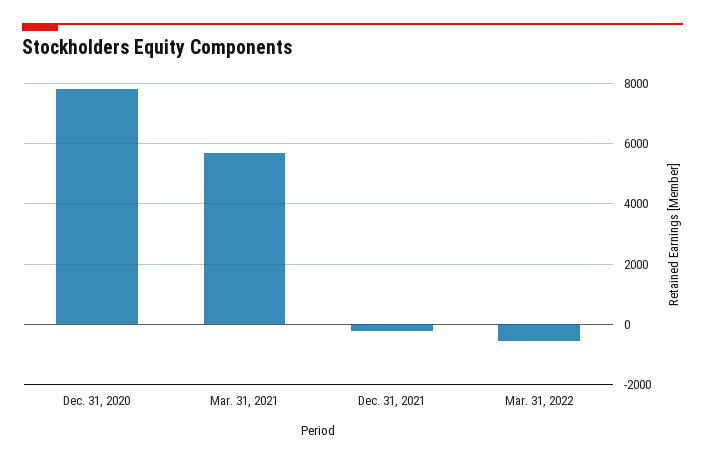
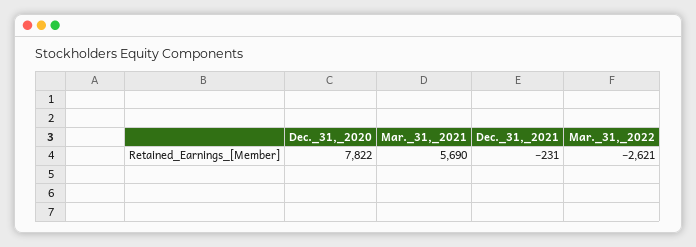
Mar. 31, 2022: -600 -> -2621

